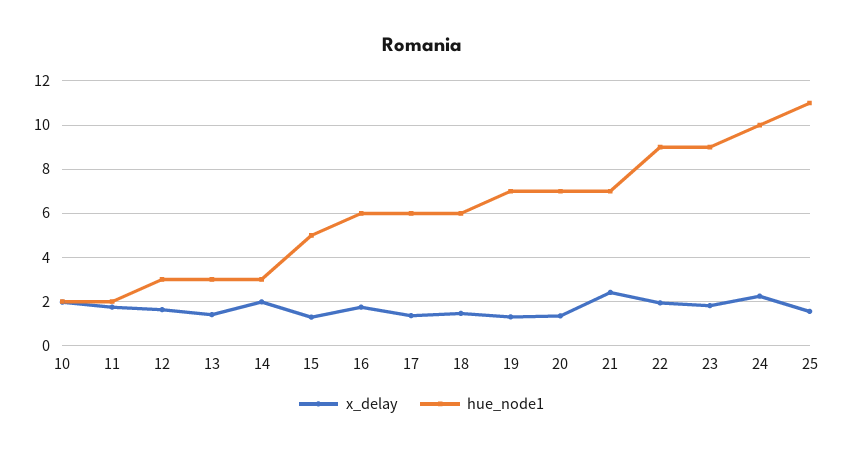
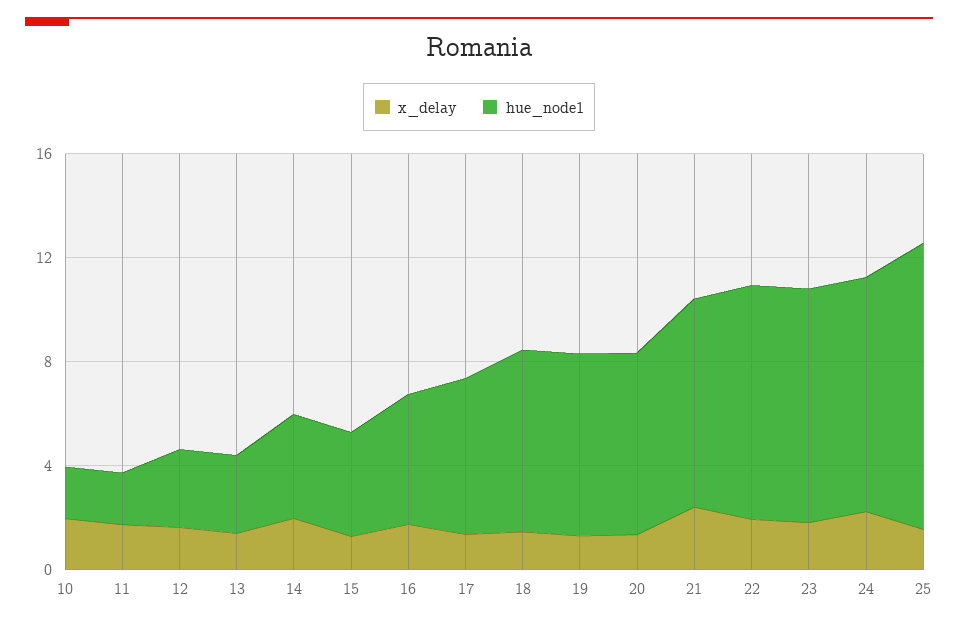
hue_node1, 14: 3 -> 4
hue_node1, 15: 5 -> 4
hue_node1, 16: 6 -> 5
hue_node1, 18: 6 -> 7
hue_node1, 21: 7 -> 8
hue_node1, 24: 10 -> 9

